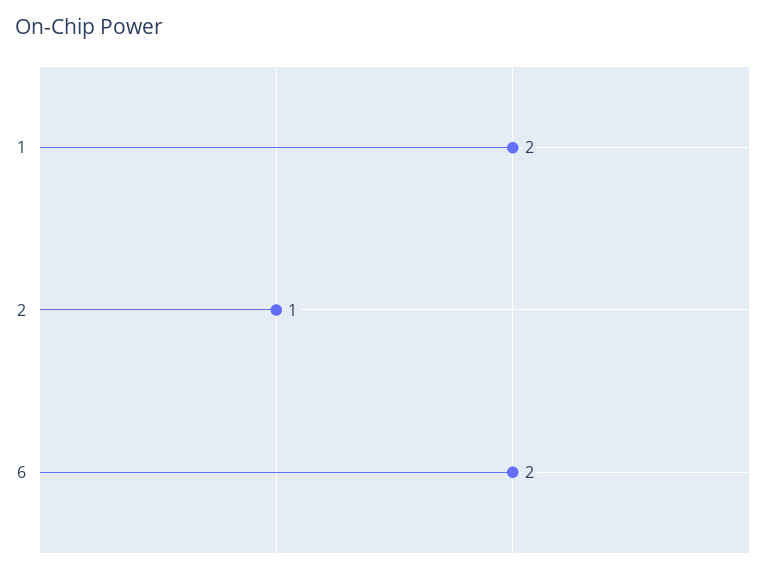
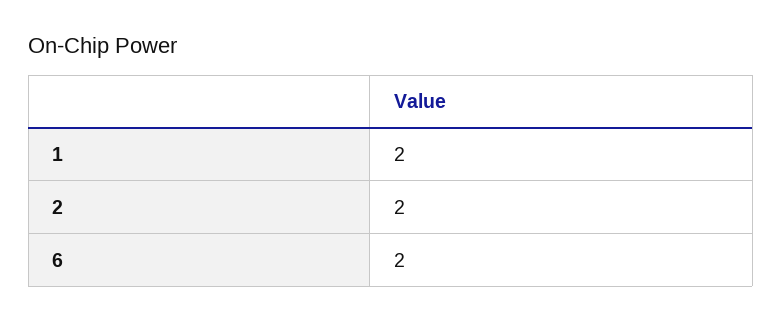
2: 1 -> 2

